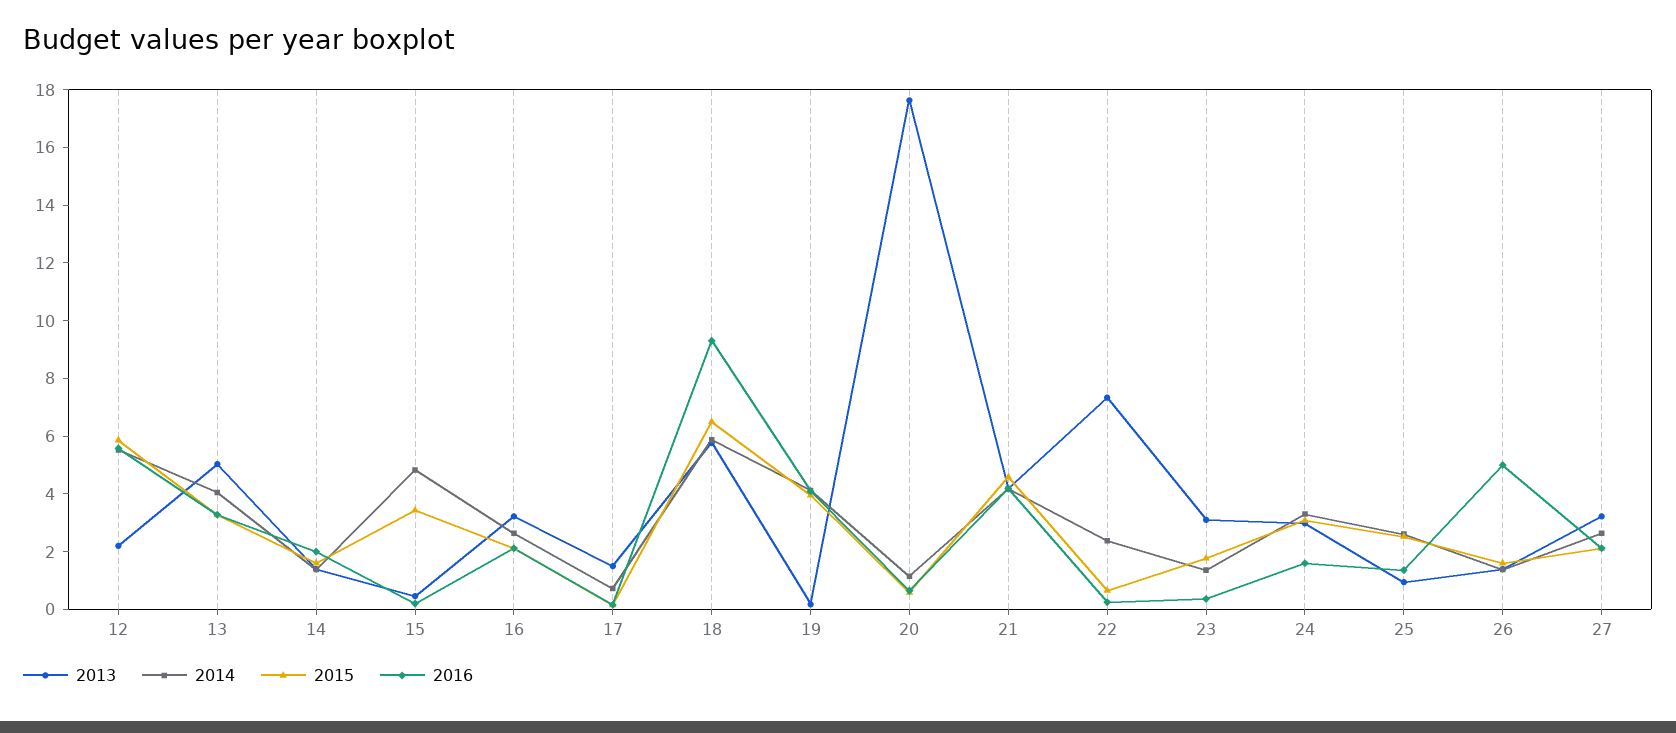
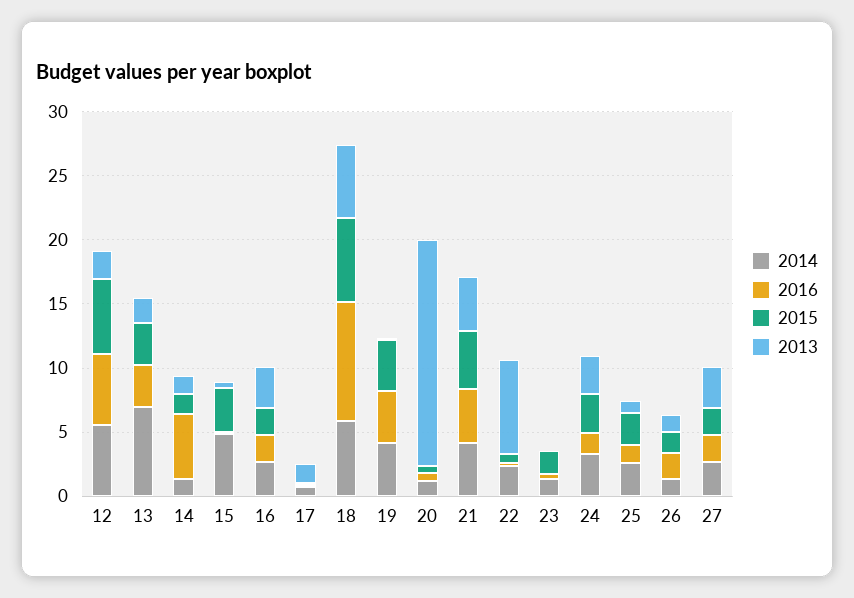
2013, 13: 5 -> 2
2014, 13: 4 -> 7
2016, 14: 2 -> 5
2013, 23: 3 -> 0
2016, 26: 5 -> 2

